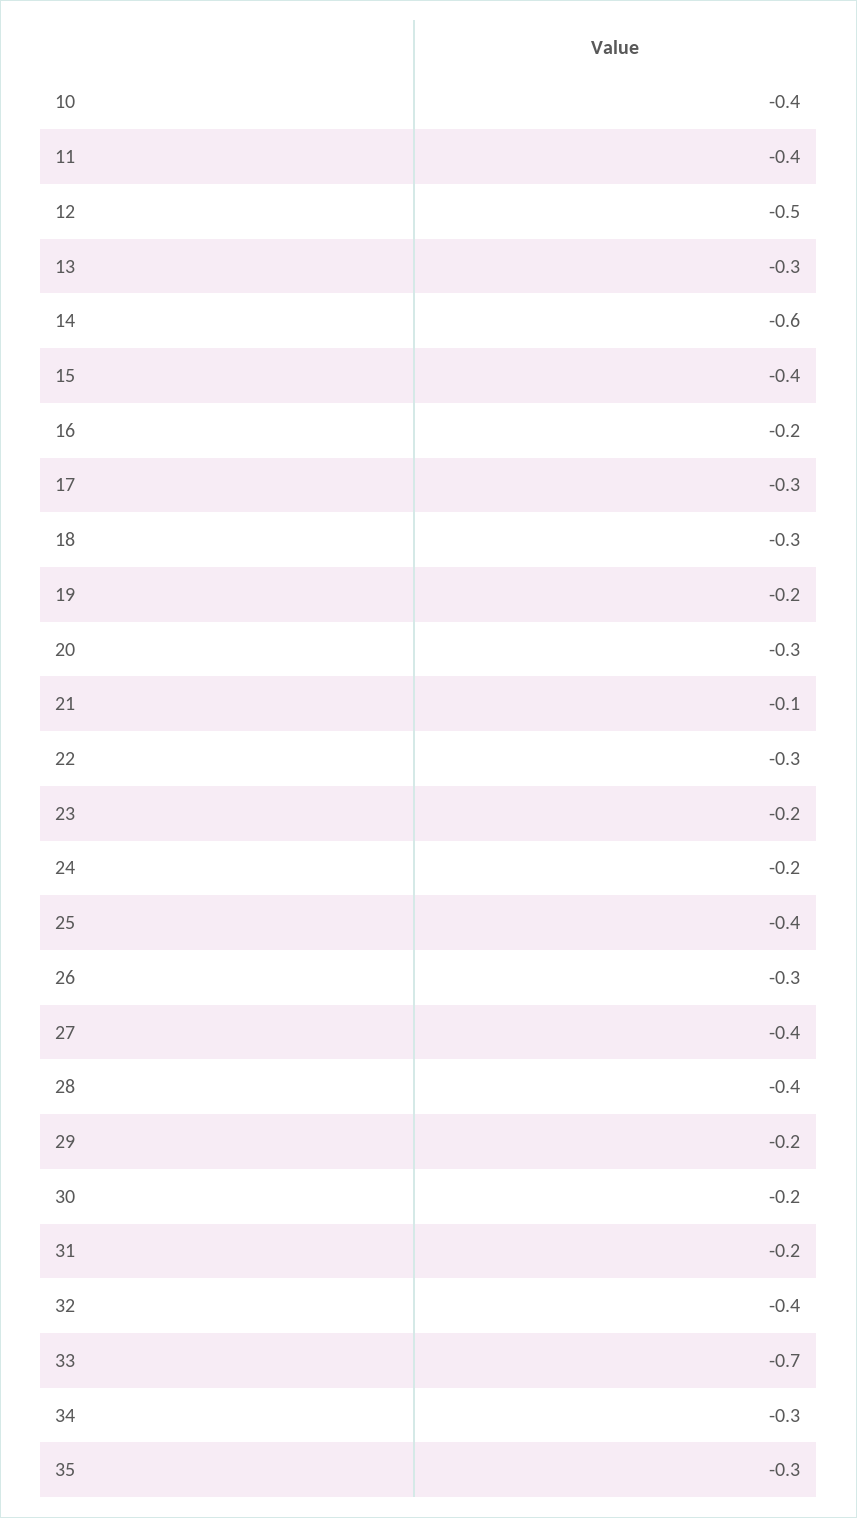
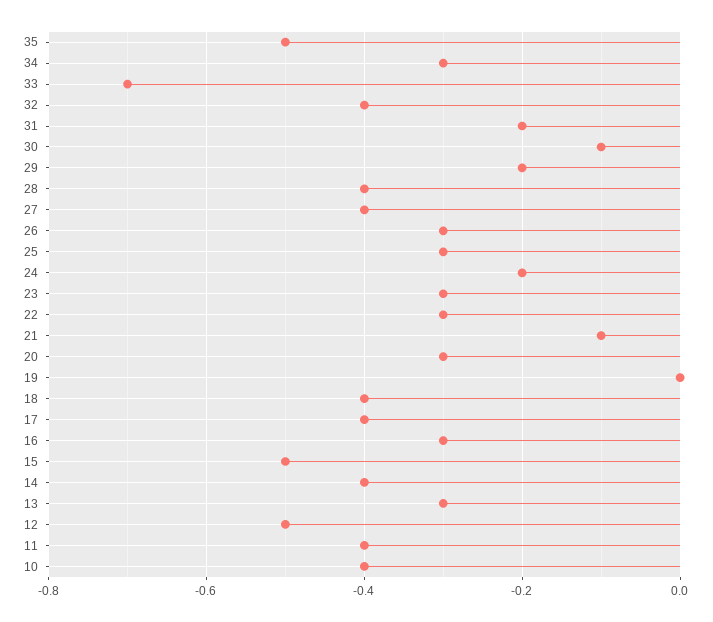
14: -0.6 -> -0.4
15: -0.4 -> -0.5
16: -0.2 -> -0.3
17: -0.3 -> -0.4
18: -0.3 -> -0.4
19: -0.2 -> 0
23: -0.2 -> -0.3
25: -0.4 -> -0.3
30: -0.2 -> -0.1
35: -0.3 -> -0.5

